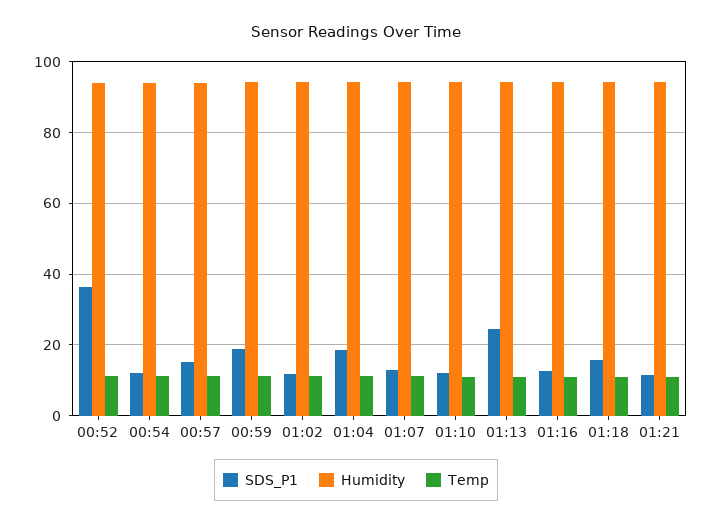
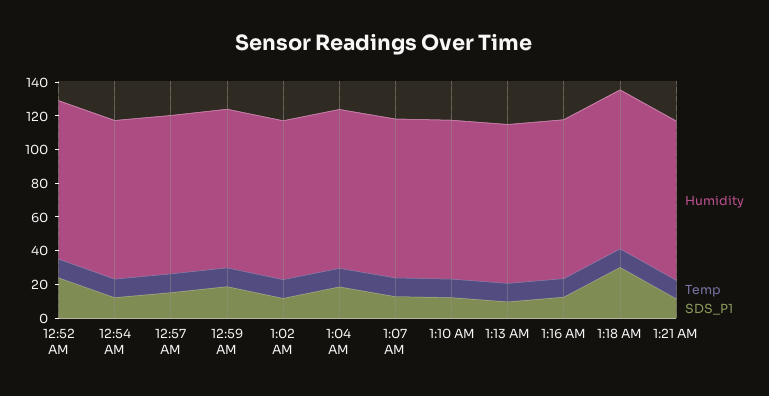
SDS_P1, 00:52: 36 -> 25
SDS_P1, 01:13: 24 -> 10
SDS_P1, 01:18: 16 -> 30

